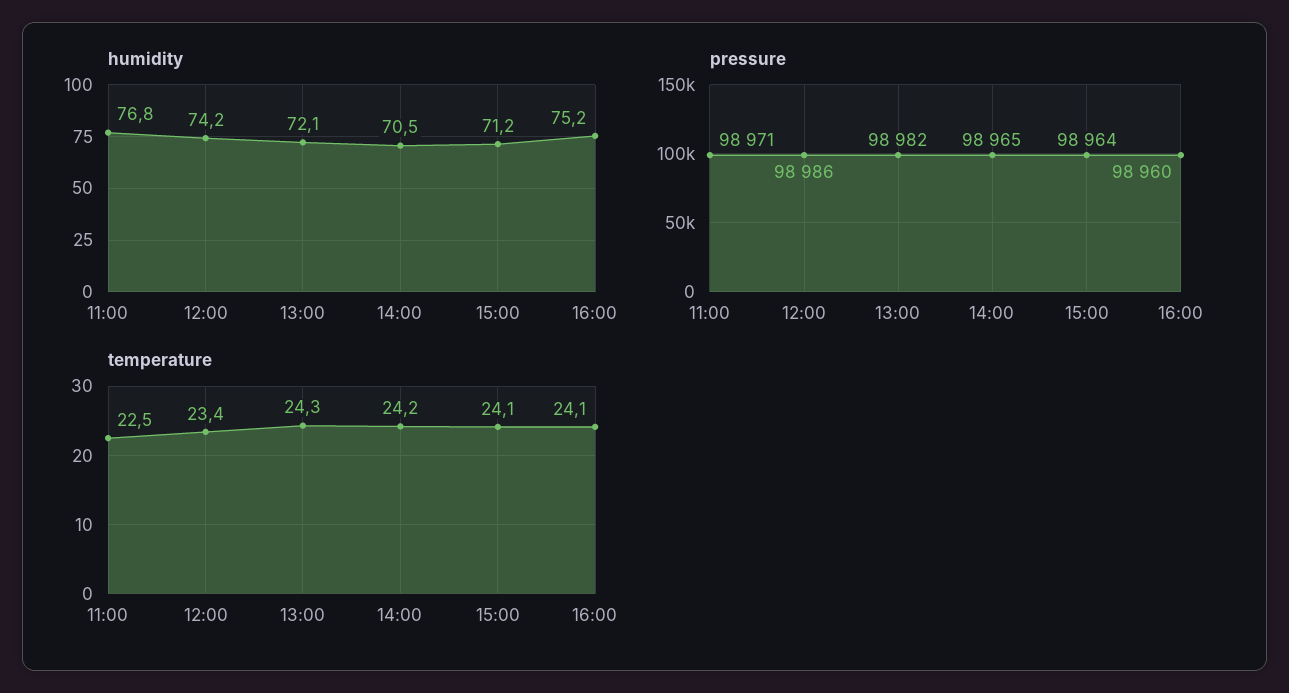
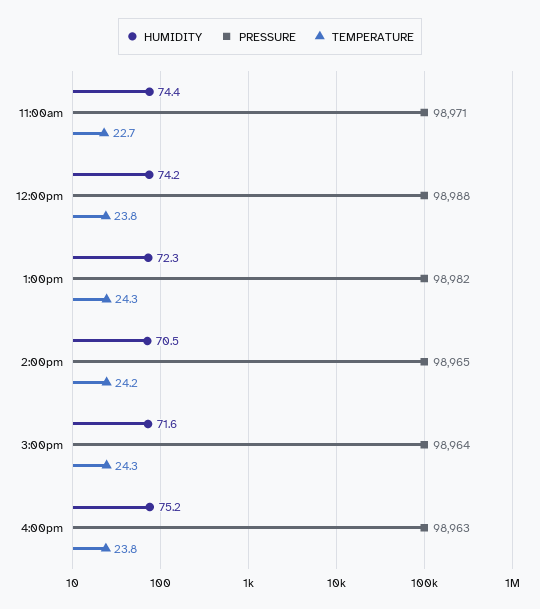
humidity, 11:00: 76.8 -> 74.4
humidity, 13:00: 72.1 -> 72.3
humidity, 15:00: 71.2 -> 71.6
pressure, 12:00: 98986 -> 98988
pressure, 16:00: 98960 -> 98963
temperature, 11:00: 22.5 -> 22.7
temperature, 12:00: 23.4 -> 23.8
temperature, 15:00: 24.1 -> 24.3
temperature, 16:00: 24.1 -> 23.8

